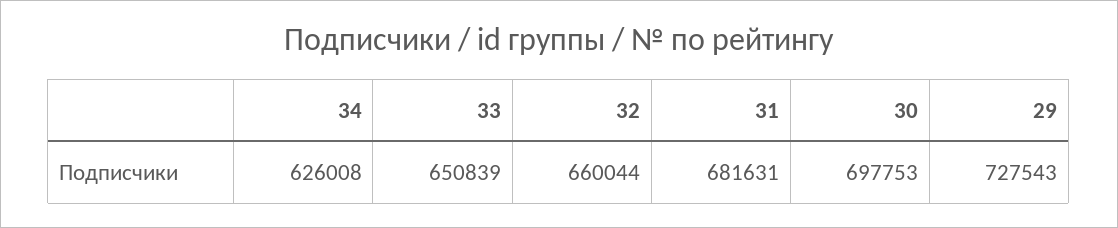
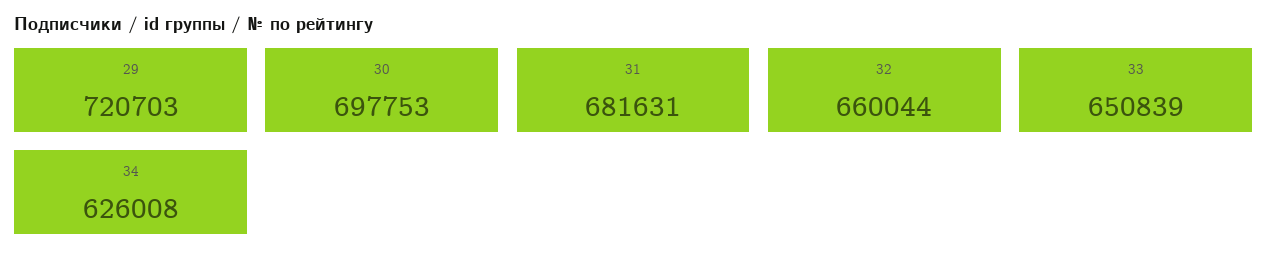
29: 727543 -> 720703

